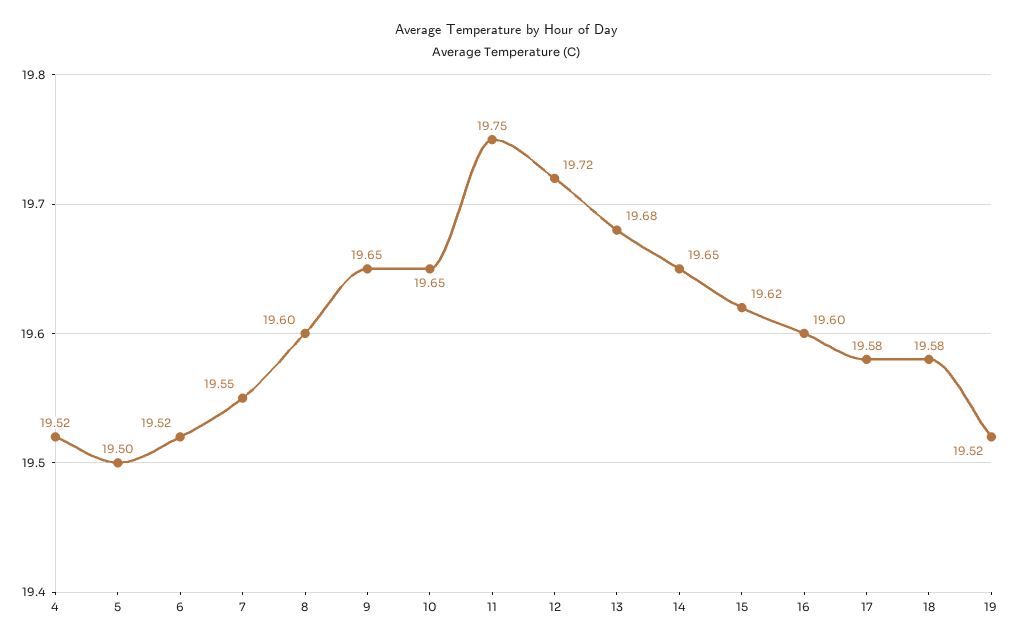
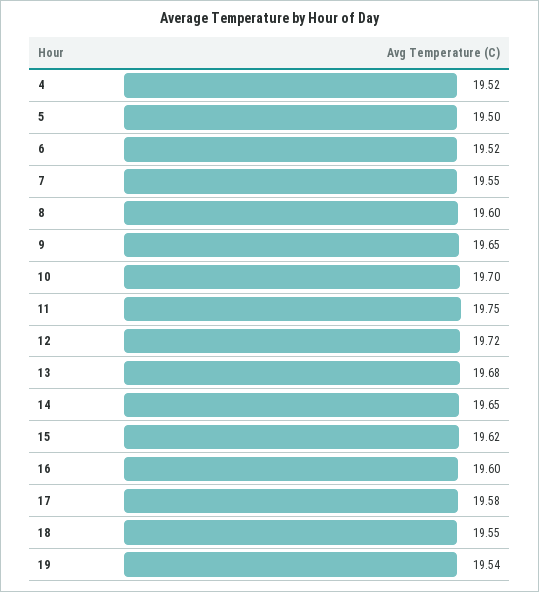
10: 19.65 -> 19.7
18: 19.58 -> 19.55
19: 19.52 -> 19.54

